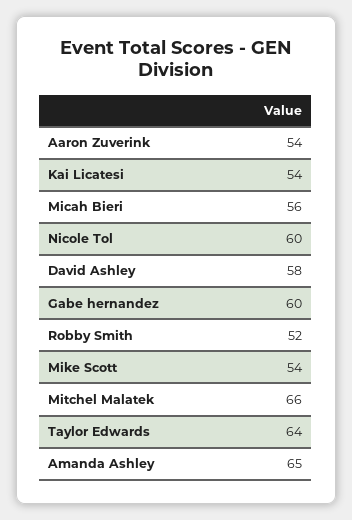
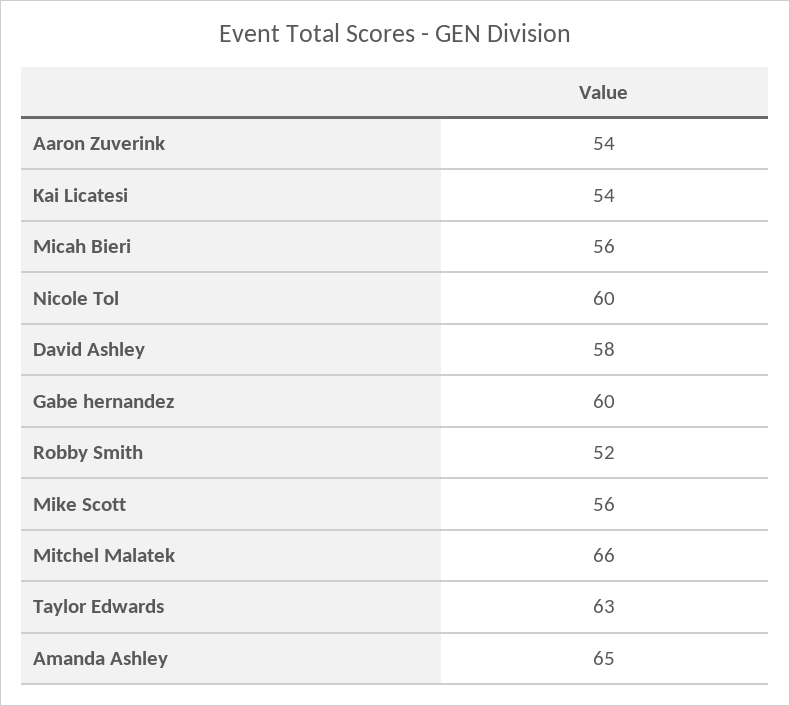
Mike Scott: 54 -> 56
Taylor Edwards: 64 -> 63

